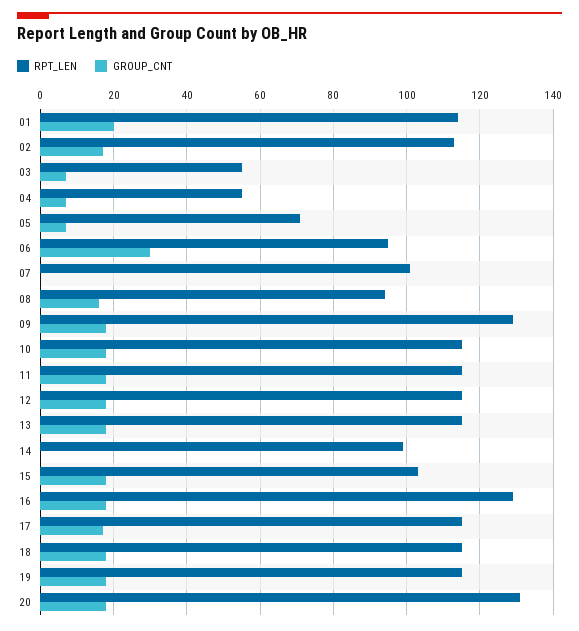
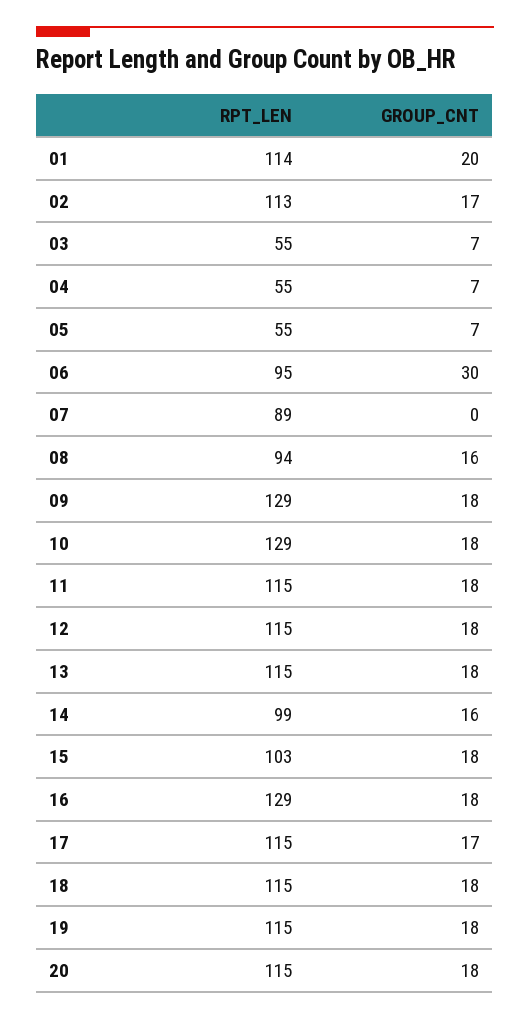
RPT_LEN, 05: 70 -> 55
RPT_LEN, 07: 100 -> 89
RPT_LEN, 10: 115 -> 129
GROUP_CNT, 14: 0 -> 16
RPT_LEN, 20: 130 -> 115

